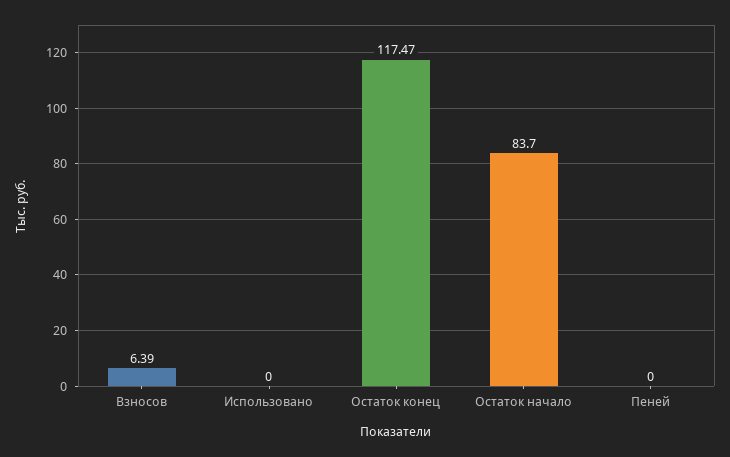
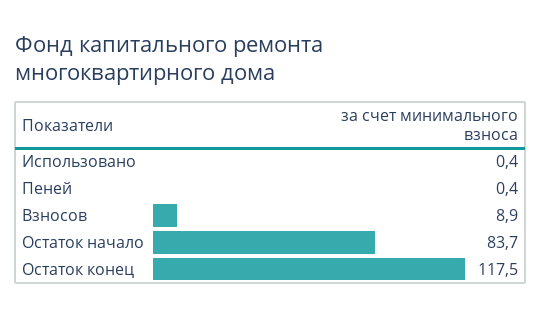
Взносов: 6.39 -> 8.9
Использовано: 0 -> 0.4
Пеней: 0 -> 0.4

